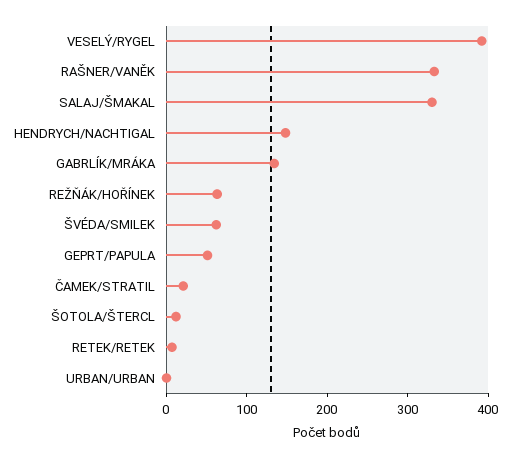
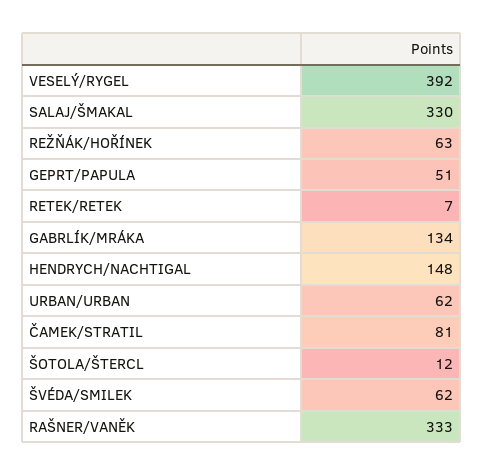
ČAMEK/STRATIL: 20 -> 81
URBAN/URBAN: 0 -> 62

